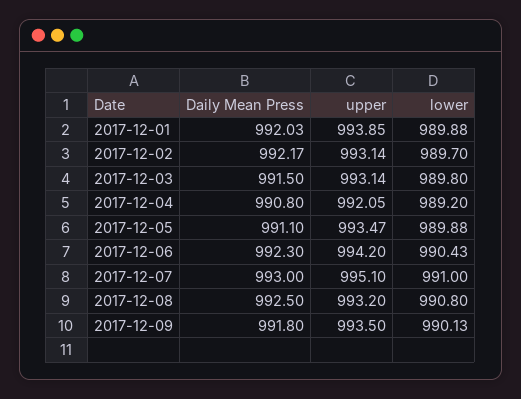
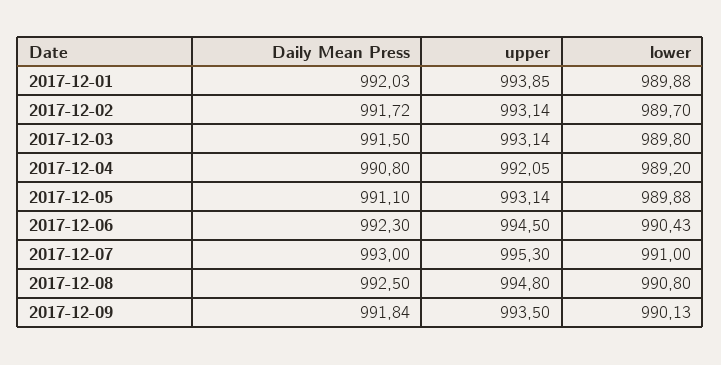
Daily Mean Press, 2017-12-02: 992.17 -> 991.72
upper, 2017-12-05: 993.47 -> 993.14
upper, 2017-12-06: 994.2 -> 994.5
upper, 2017-12-07: 995.1 -> 995.3
upper, 2017-12-08: 993.2 -> 994.8
Daily Mean Press, 2017-12-09: 991.8 -> 991.84

